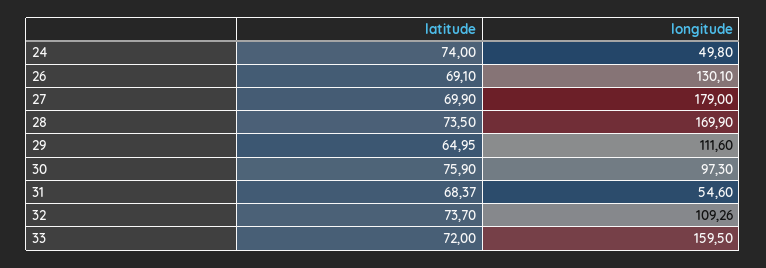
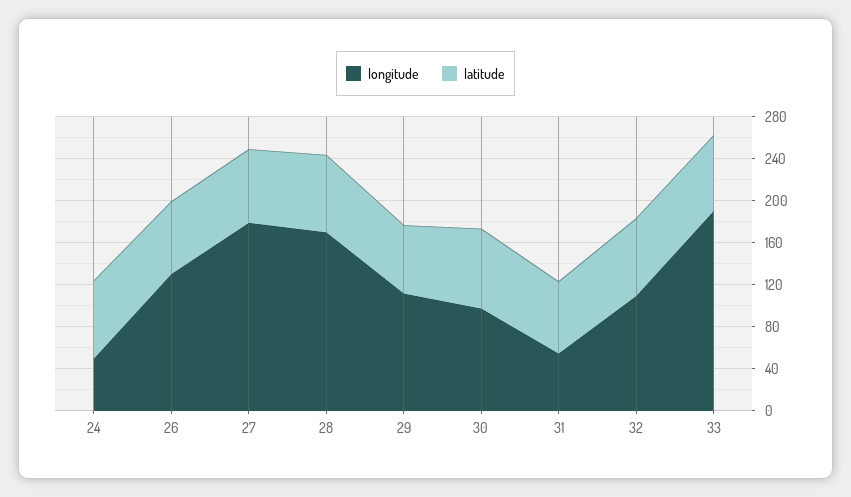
longitude, 33: 159.5 -> 190

